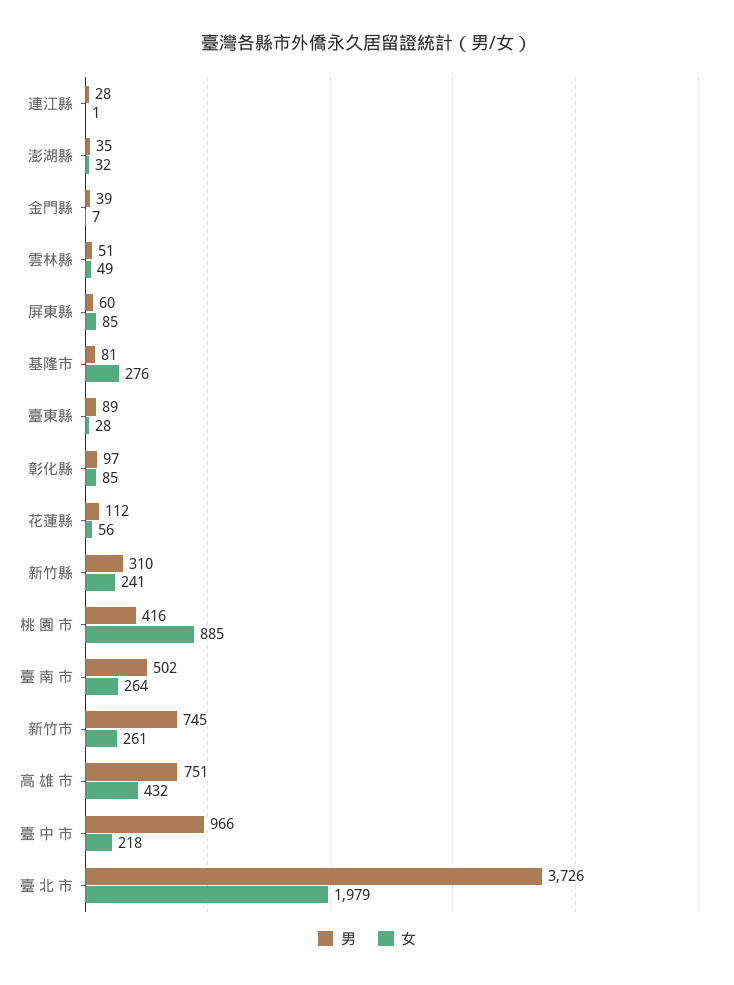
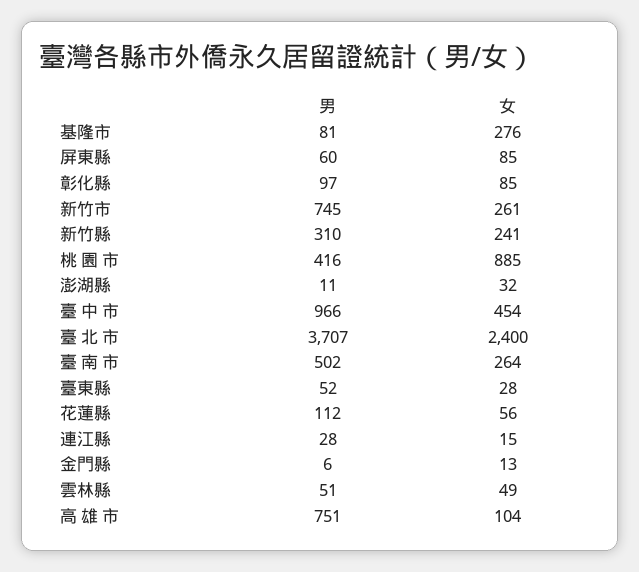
女, 連江縣: 1 -> 15
男, 澎湖縣: 35 -> 11
男, 金門縣: 39 -> 6
女, 金門縣: 7 -> 13
男, 臺東縣: 89 -> 52
女, 高 雄 市: 432 -> 104
女, 臺 中 市: 218 -> 454
男, 臺 北 市: 3726 -> 3707
女, 臺 北 市: 1979 -> 2400

